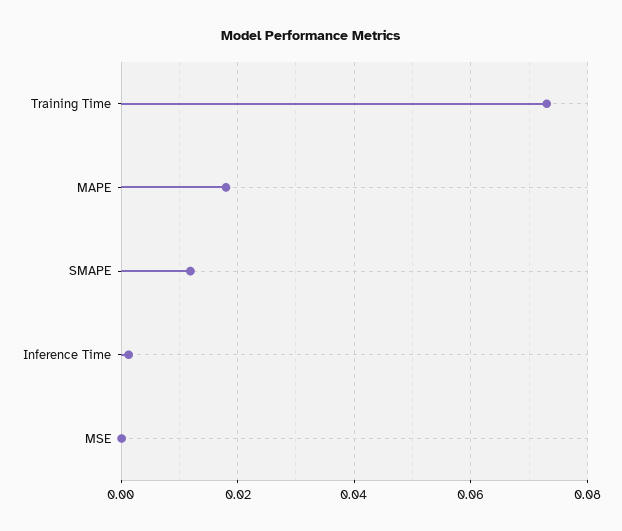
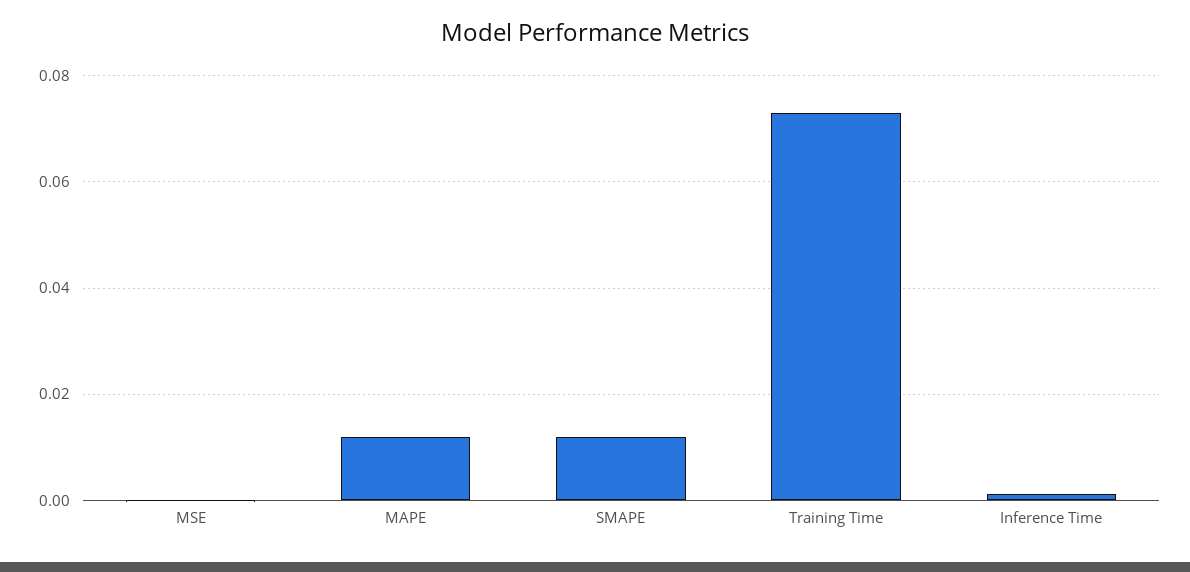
MAPE: 0.018 -> 0.012

